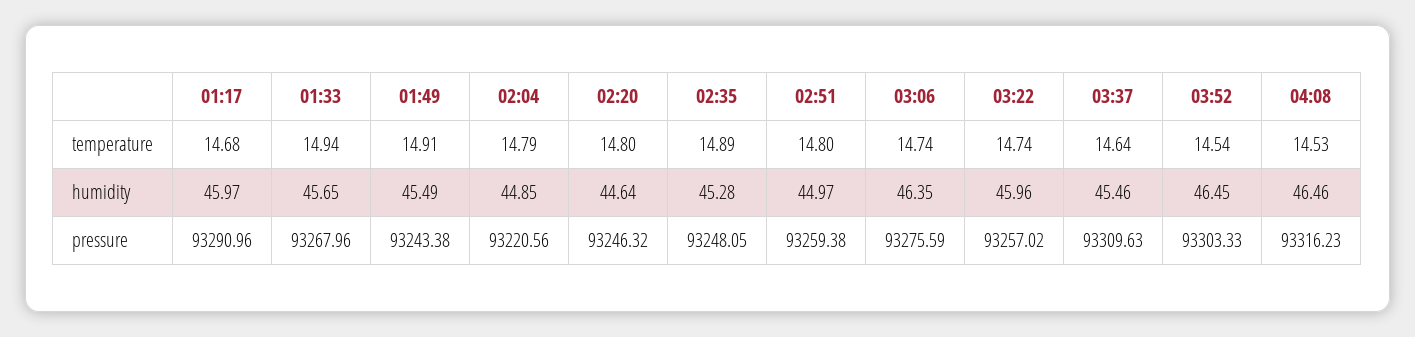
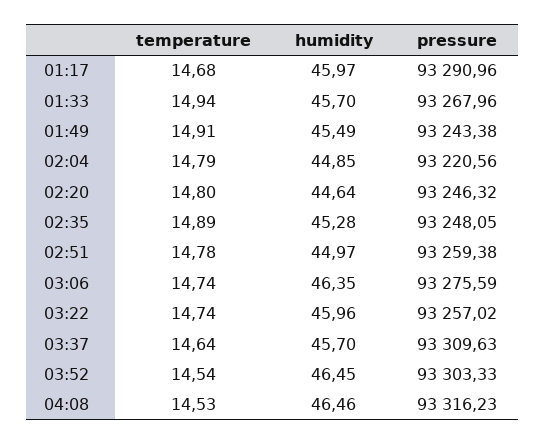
02:51, temperature: 14.8 -> 14.78
01:33, humidity: 45.65 -> 45.7
03:37, humidity: 45.46 -> 45.7

